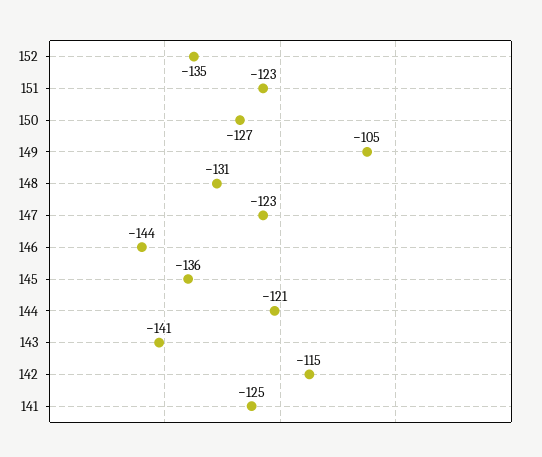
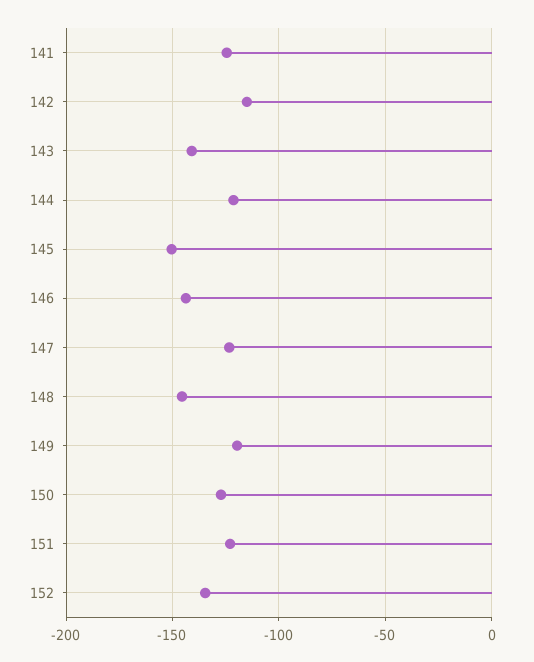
149: -105 -> -120
148: -131 -> -145
145: -136 -> -150

